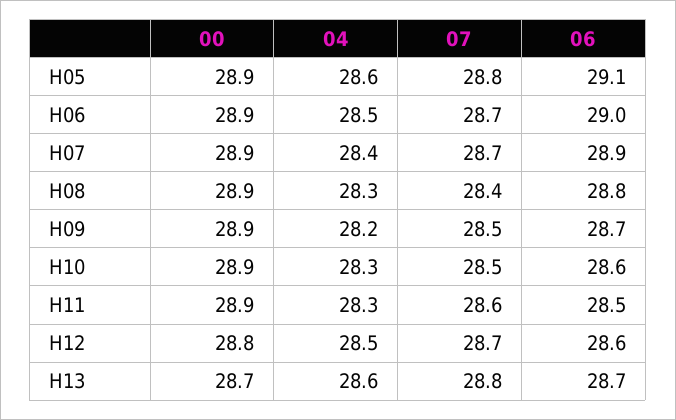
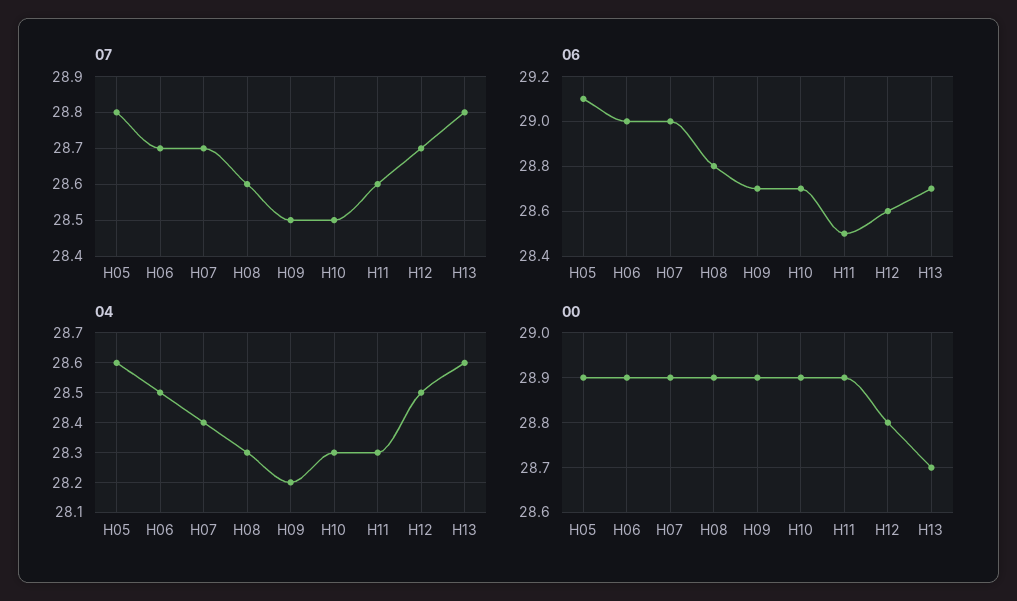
06, H07: 28.9 -> 29
07, H08: 28.4 -> 28.6
06, H10: 28.6 -> 28.7

